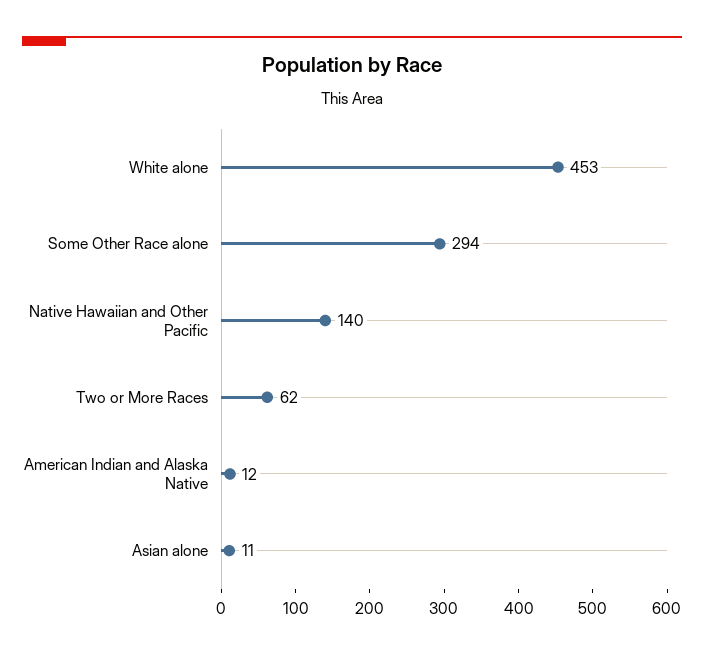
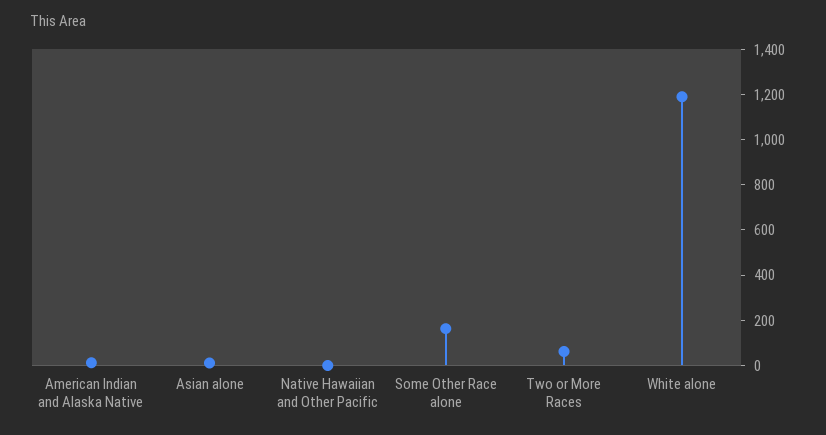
White alone: 453 -> 1200
Some Other Race alone: 294 -> 150
Native Hawaiian and Other Pacific: 140 -> 0

